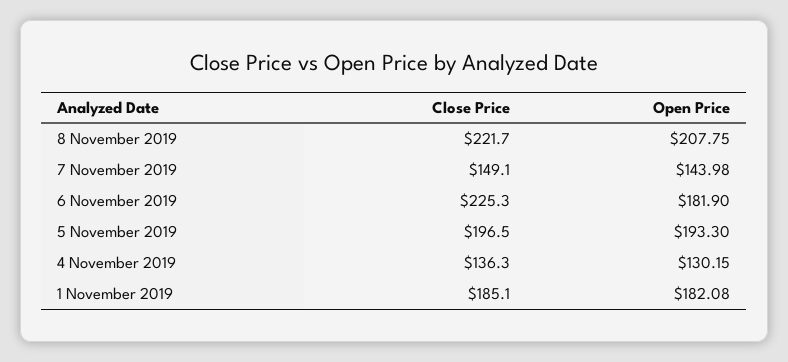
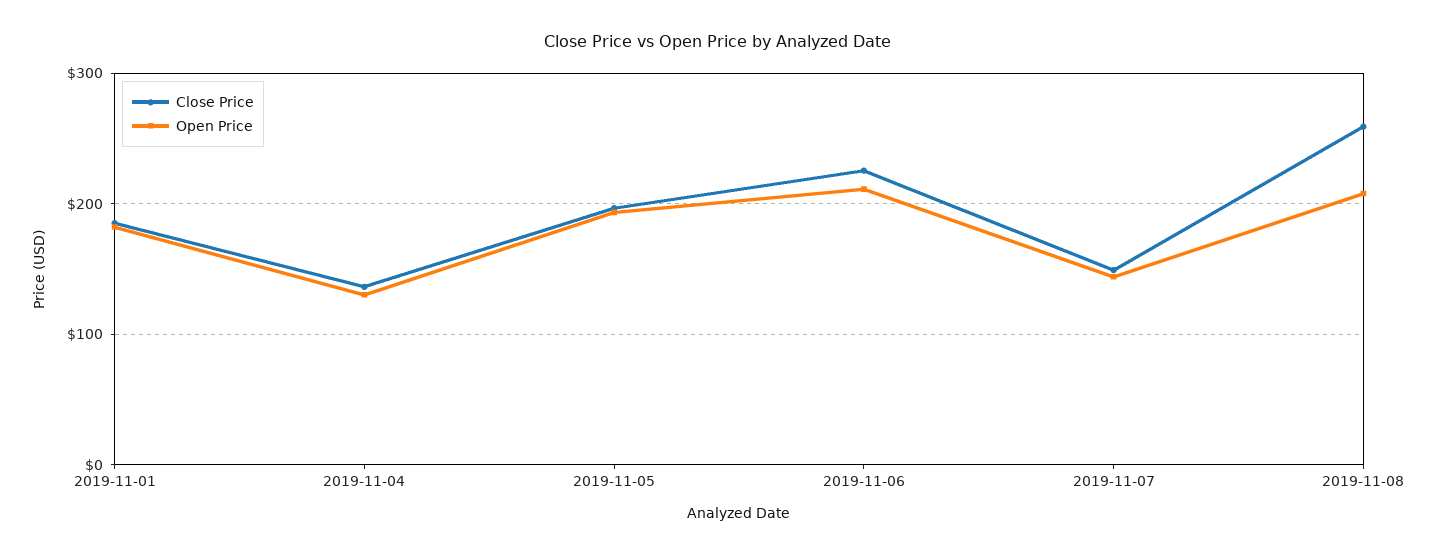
Close Price, 8 November 2019: 221.7 -> 260
Open Price, 6 November 2019: 181.9 -> 210

